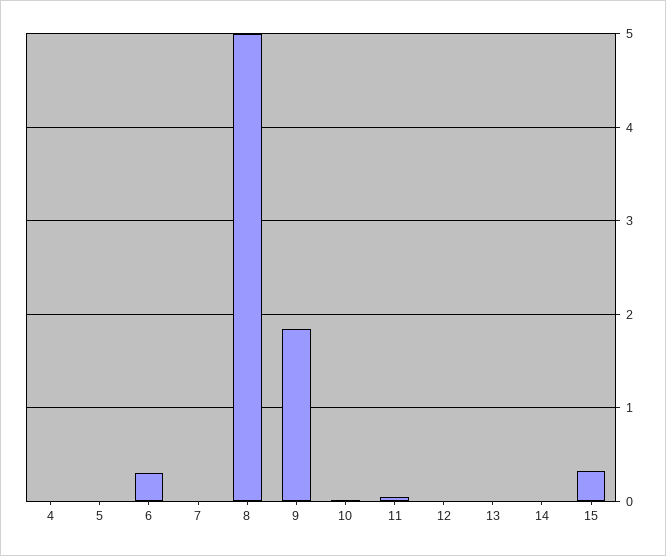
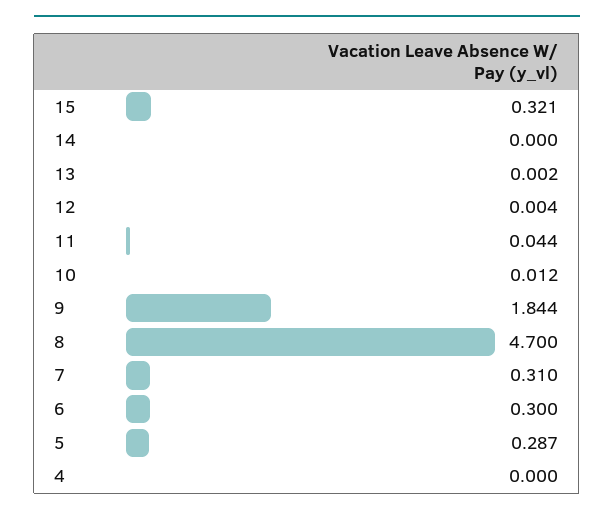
5: 0 -> 0.287
7: 0 -> 0.31
8: 5 -> 4.7

